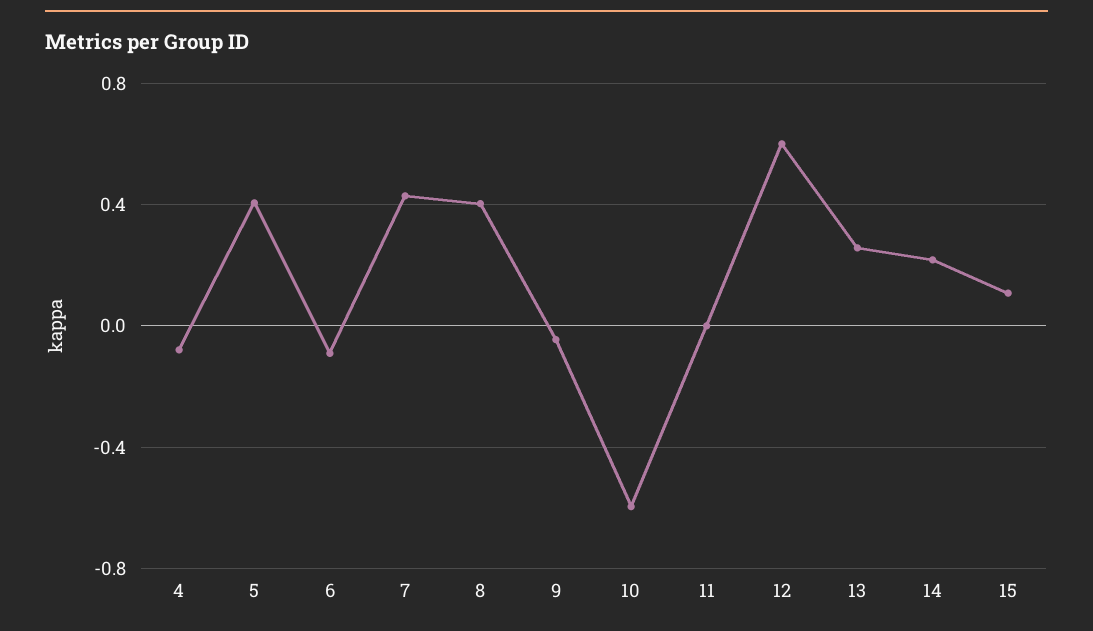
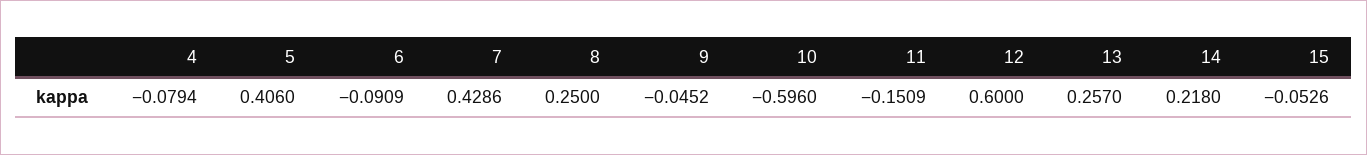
8: 0.4 -> 0.25
11: 0 -> -0.1509
15: 0.1 -> -0.0526

